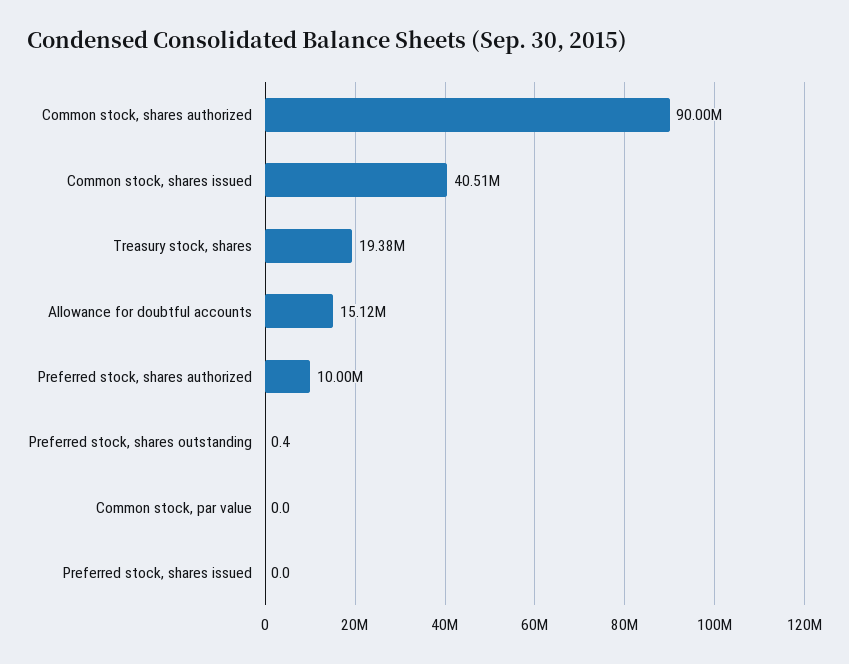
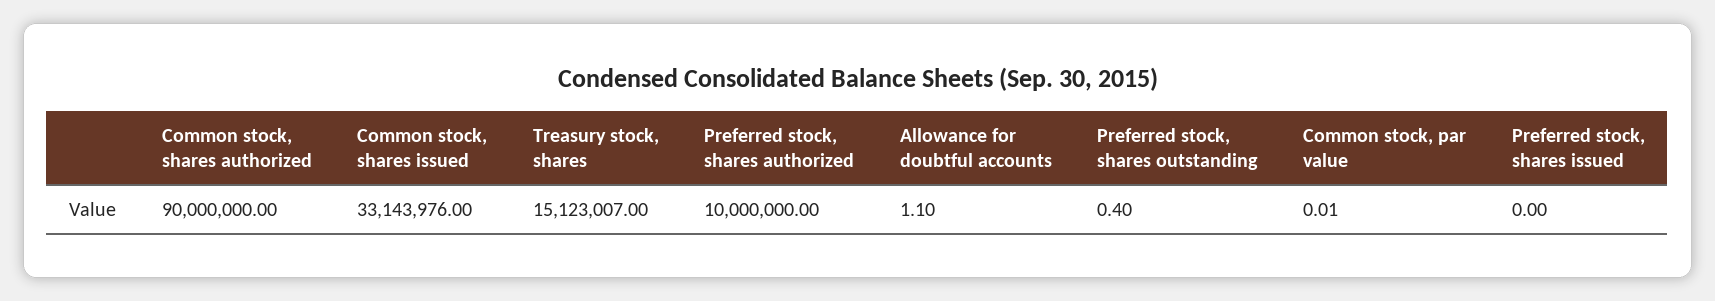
Common stock, shares issued: 40510000 -> 33143976
Treasury stock, shares: 19380000 -> 15123007
Allowance for doubtful accounts: 15120000 -> 1.1

